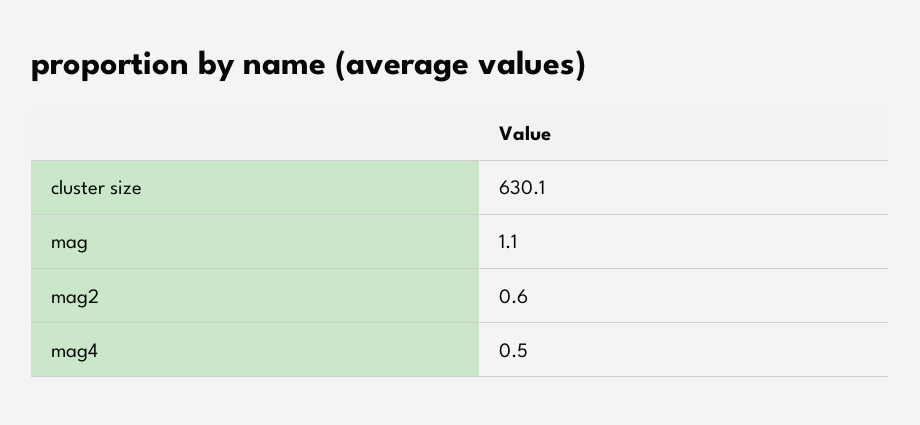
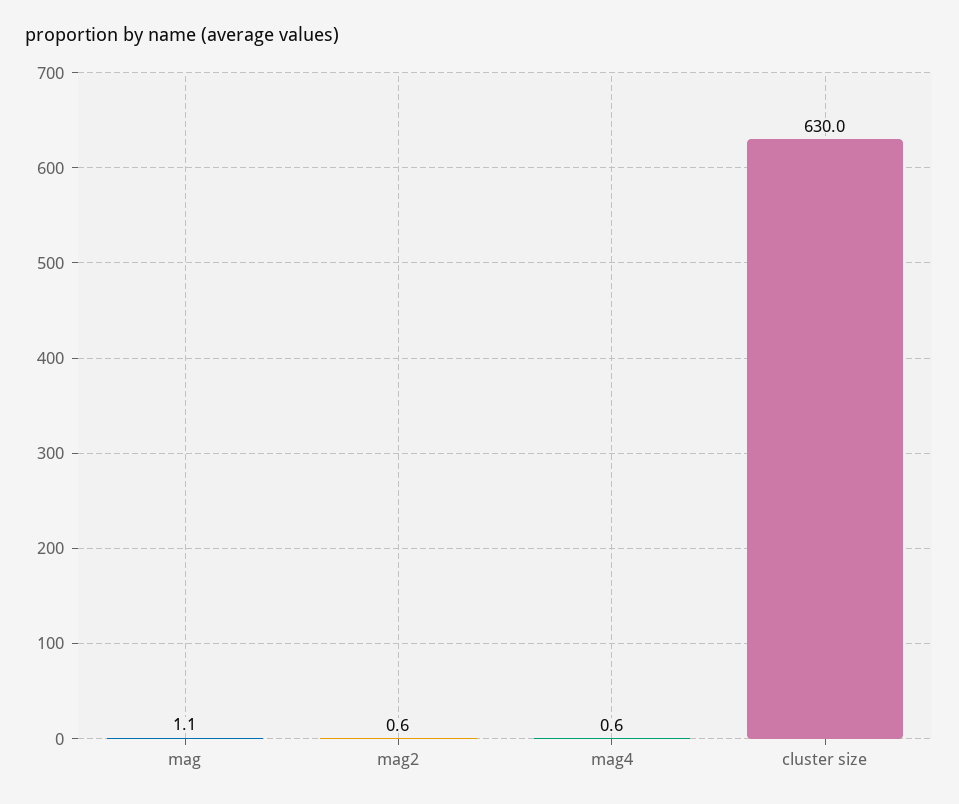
cluster size: 630.1 -> 630
mag4: 0.5 -> 0.6

